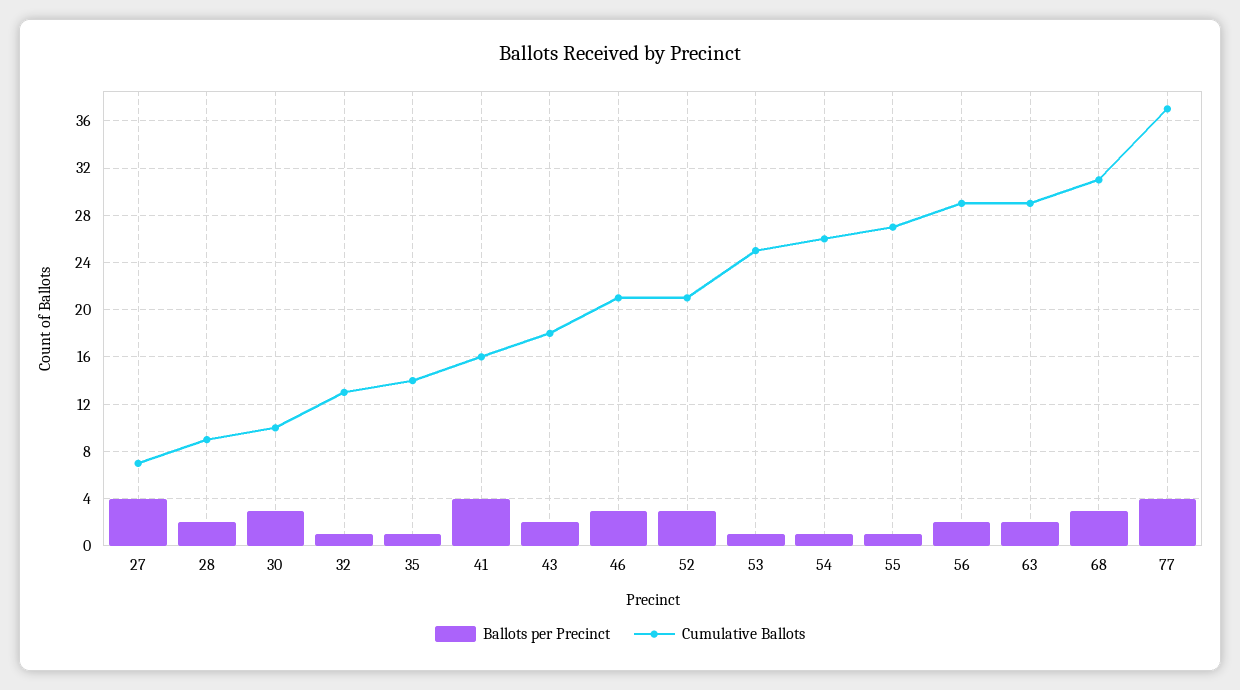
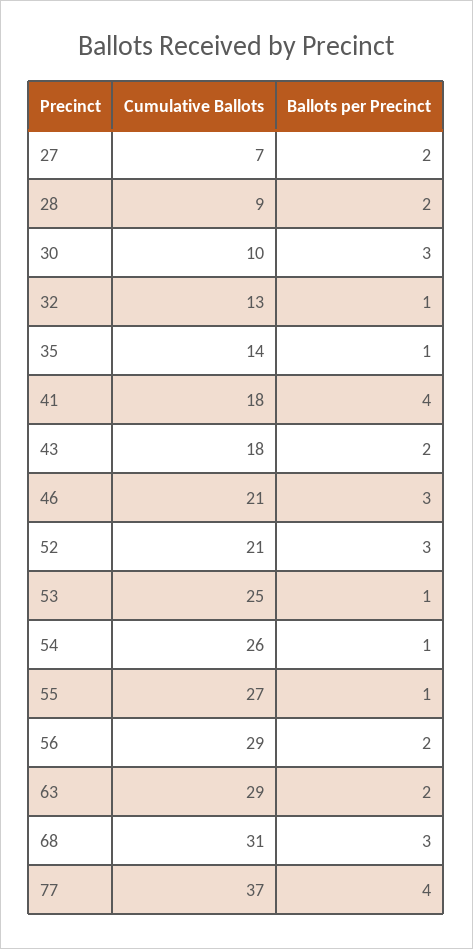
Ballots per Precinct, 27: 4 -> 2
Cumulative Ballots, 41: 16 -> 18

